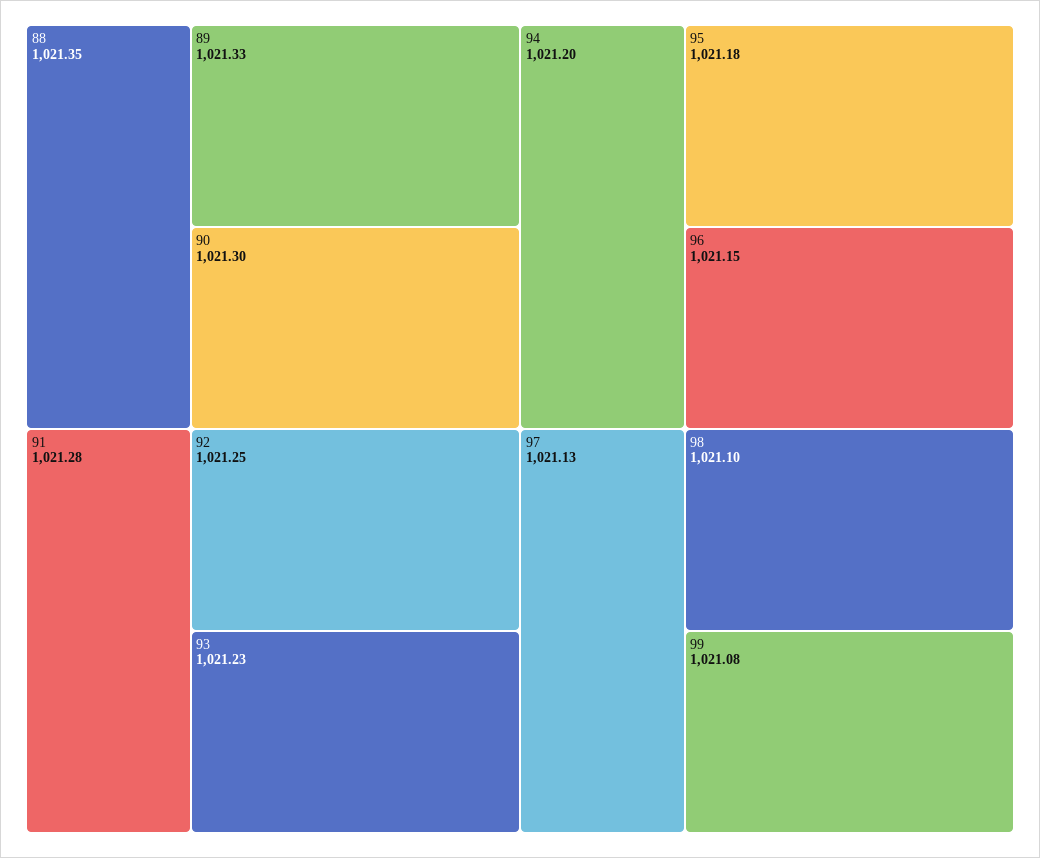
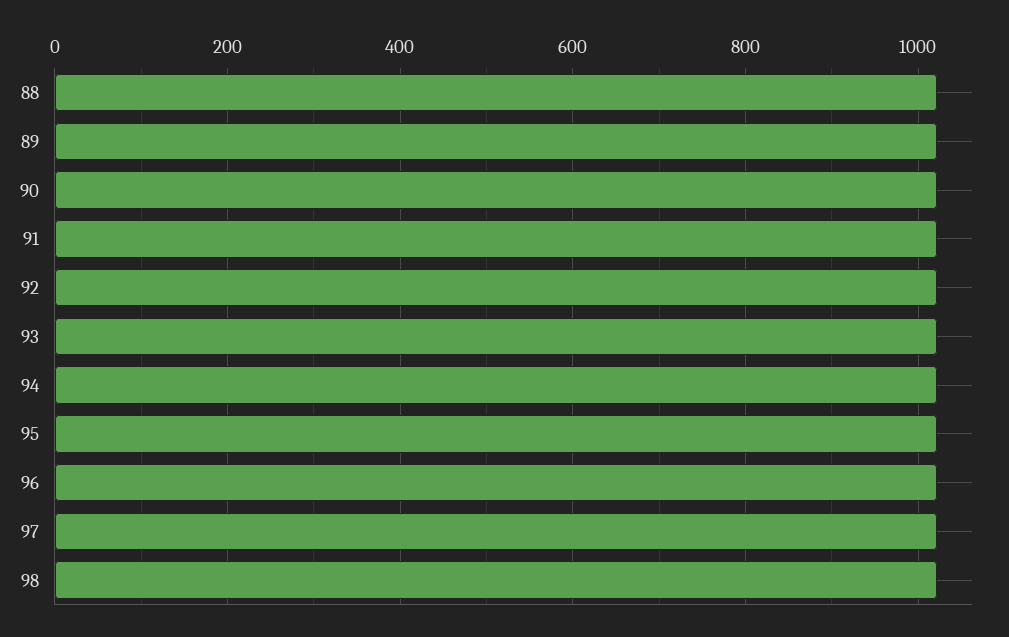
99: 1021.08 -> none

